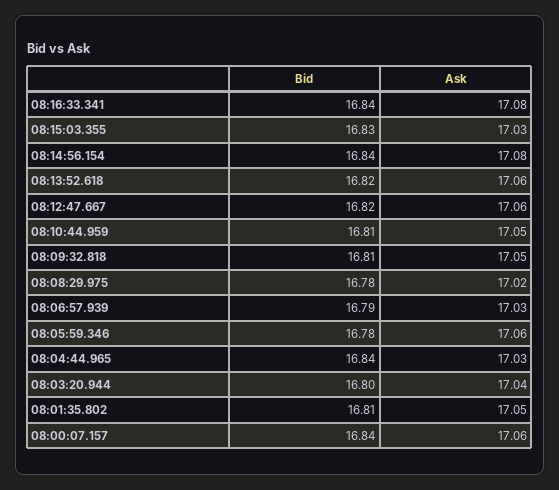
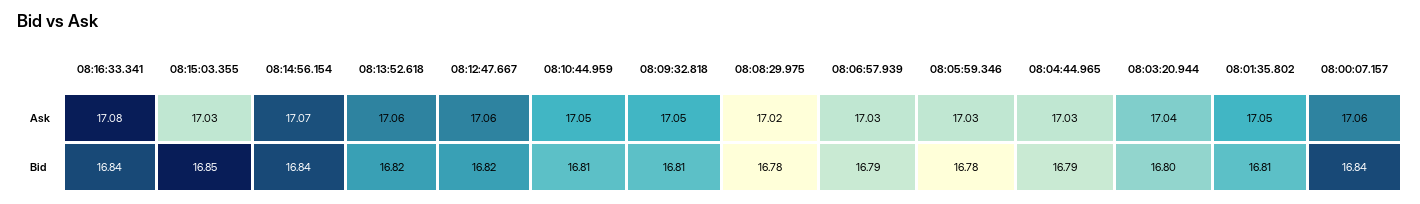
Bid, 08:15:03.355: 16.83 -> 16.85
Ask, 08:14:56.154: 17.08 -> 17.07
Ask, 08:05:59.346: 17.06 -> 17.03
Bid, 08:04:44.965: 16.84 -> 16.79

